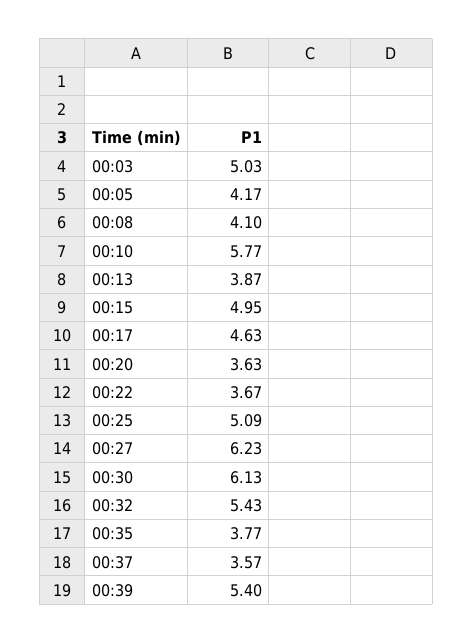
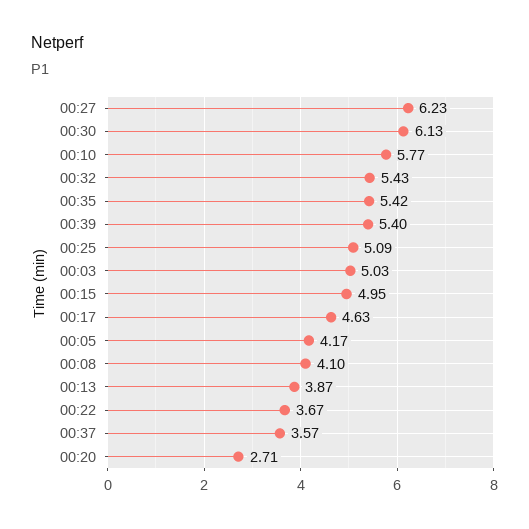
00:20: 3.63 -> 2.71
00:35: 3.77 -> 5.42

